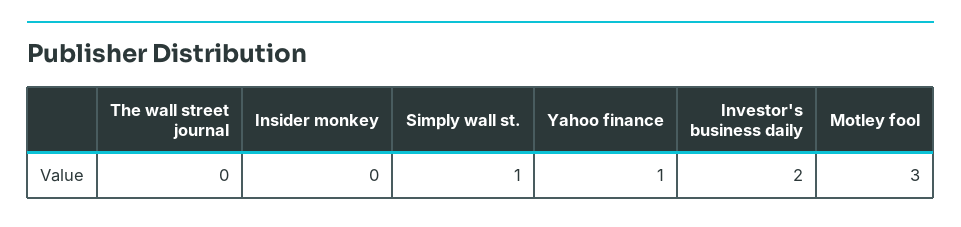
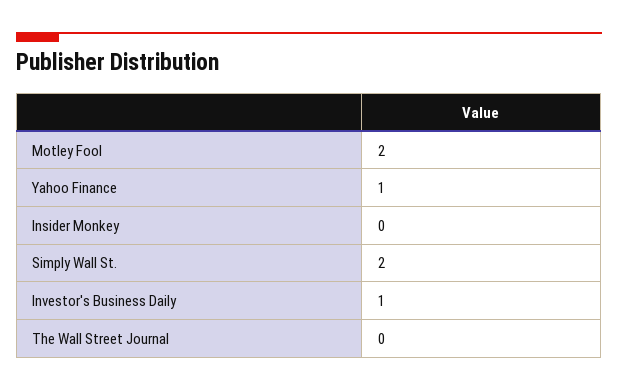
Simply wall st.: 1 -> 2
Investor's business daily: 2 -> 1
Motley fool: 3 -> 2

